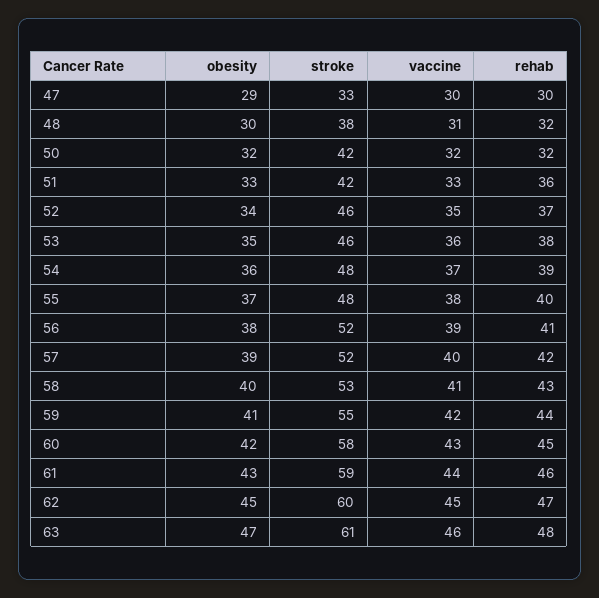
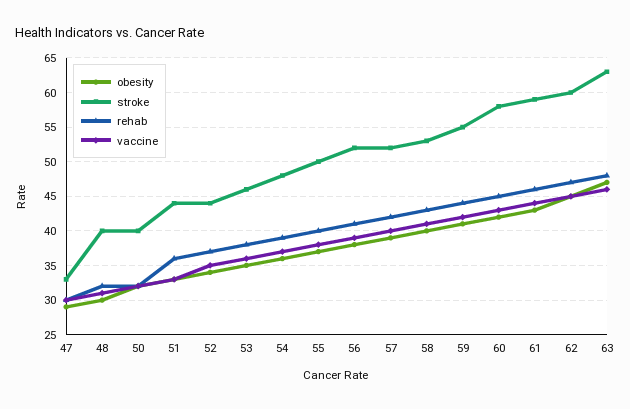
stroke, 48: 38 -> 40
stroke, 50: 42 -> 40
stroke, 51: 42 -> 44
stroke, 52: 46 -> 44
stroke, 55: 48 -> 50
stroke, 63: 61 -> 63

